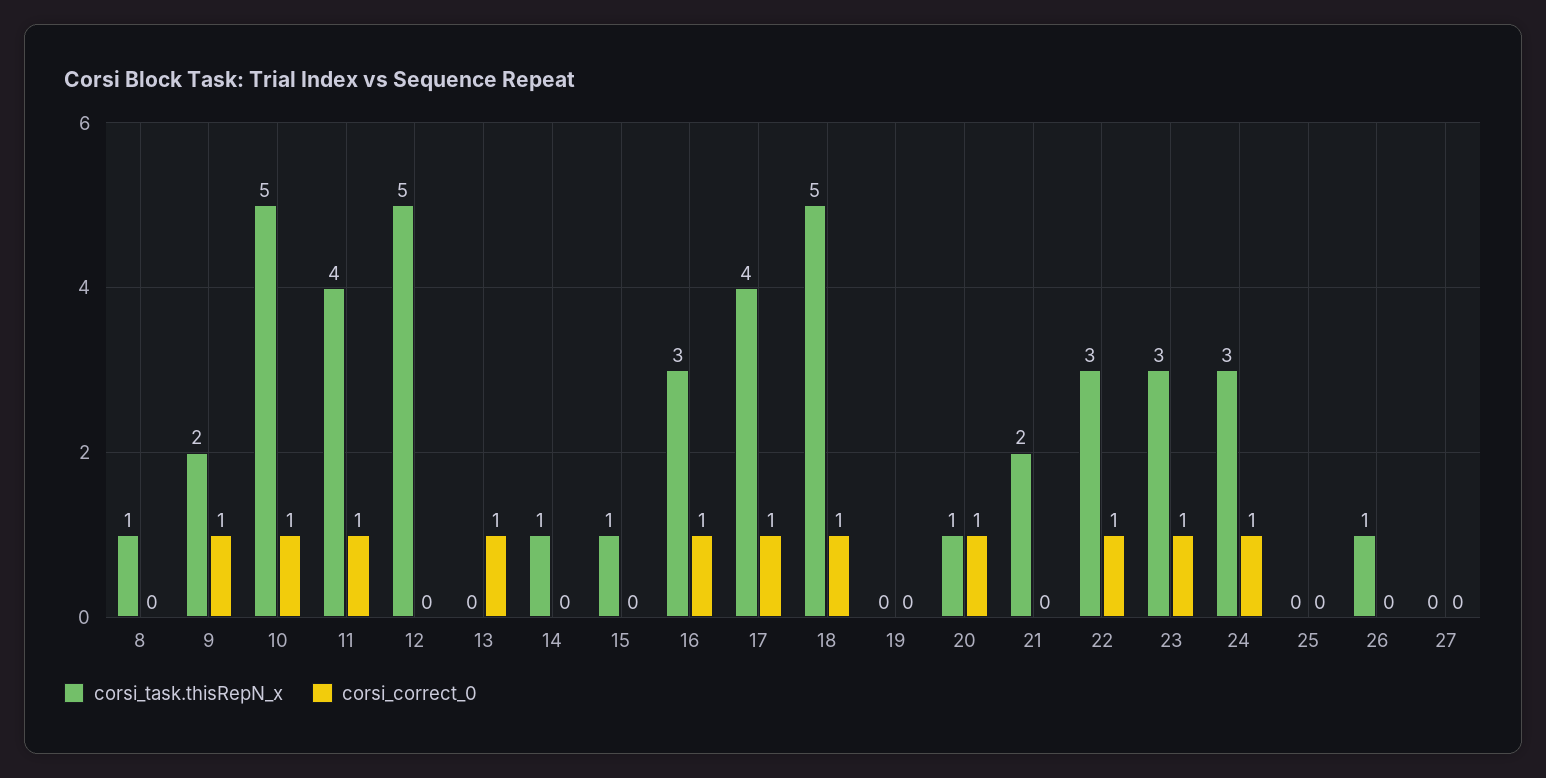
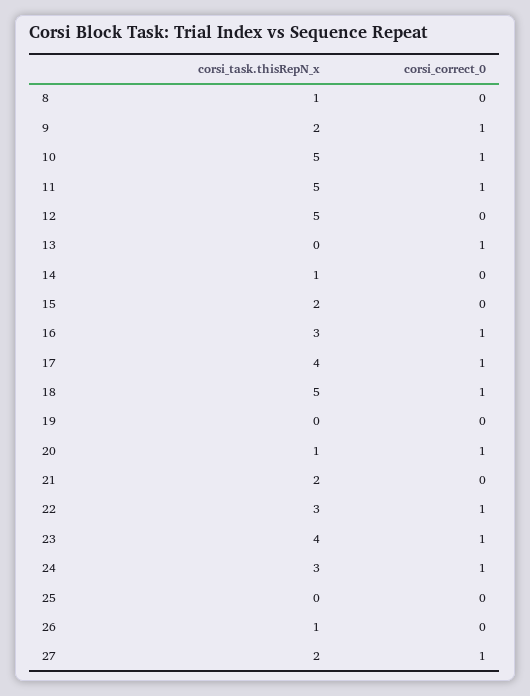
corsi_task.thisRepN_x, 11: 4 -> 5
corsi_task.thisRepN_x, 15: 1 -> 2
corsi_task.thisRepN_x, 23: 3 -> 4
corsi_task.thisRepN_x, 27: 0 -> 2
corsi_correct_0, 27: 0 -> 1

